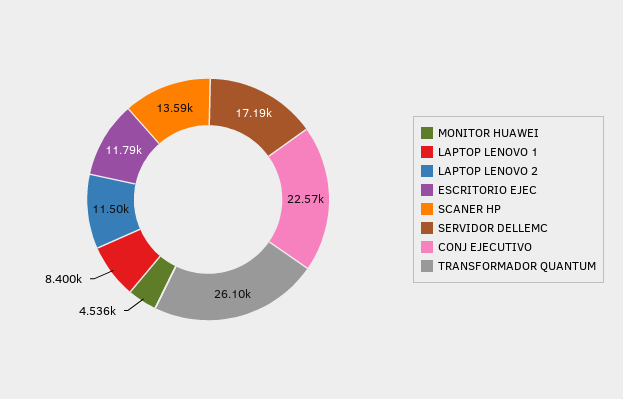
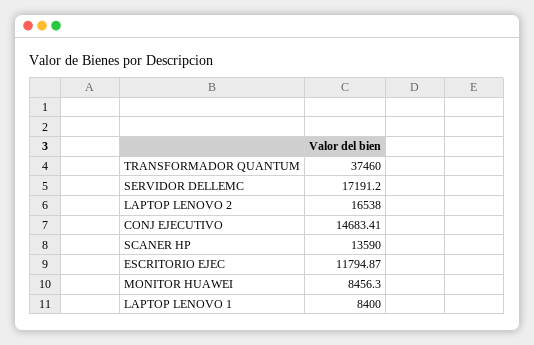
MONITOR HUAWEI: 4536 -> 8456.3
LAPTOP LENOVO 2: 11500 -> 16538
CONJ EJECUTIVO: 22570 -> 14683.41
TRANSFORMADOR QUANTUM: 26100 -> 37460

